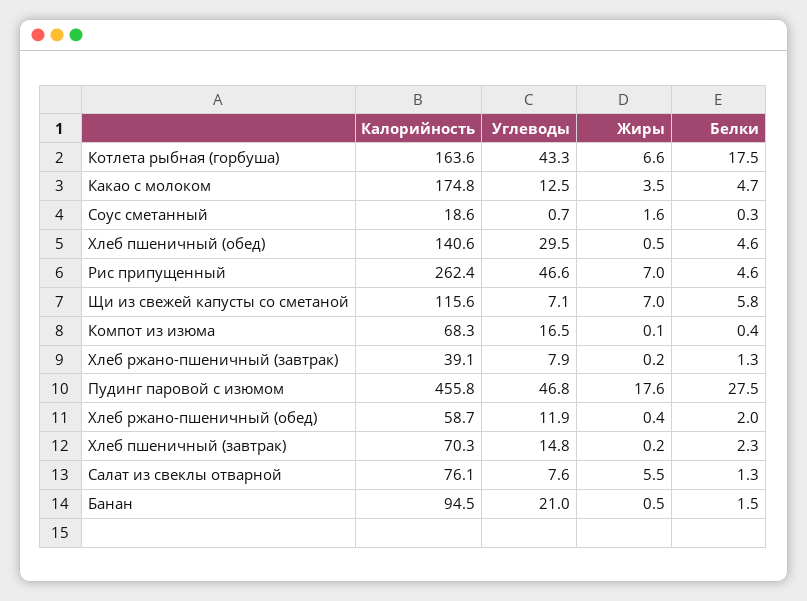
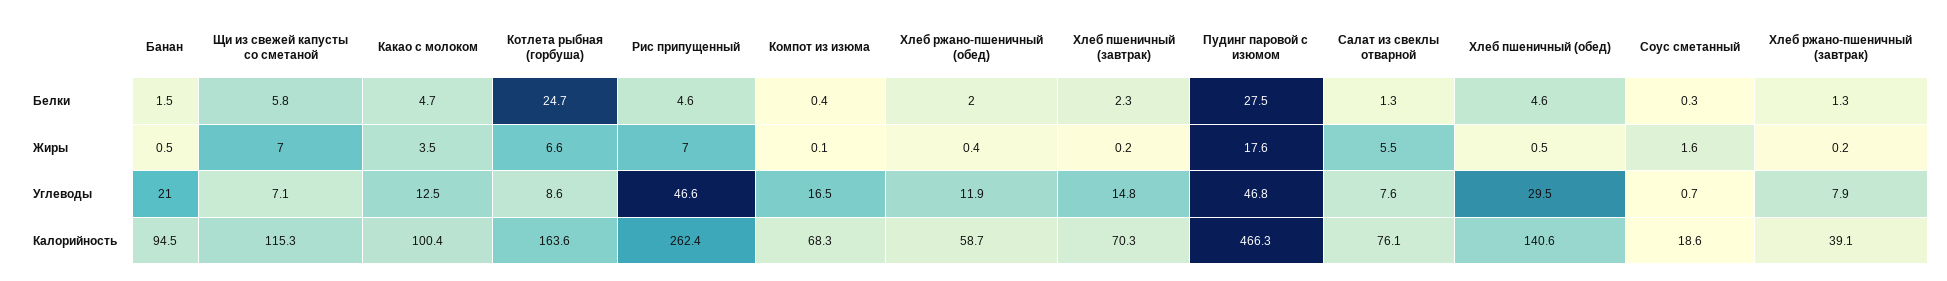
Углеводы, Котлета рыбная (горбуша): 43.3 -> 8.6
Белки, Котлета рыбная (горбуша): 17.5 -> 24.7
Калорийность, Какао с молоком: 174.8 -> 100.4
Калорийность, Щи из свежей капусты со сметаной: 115.6 -> 115.3
Калорийность, Пудинг паровой с изюмом: 455.8 -> 466.3

